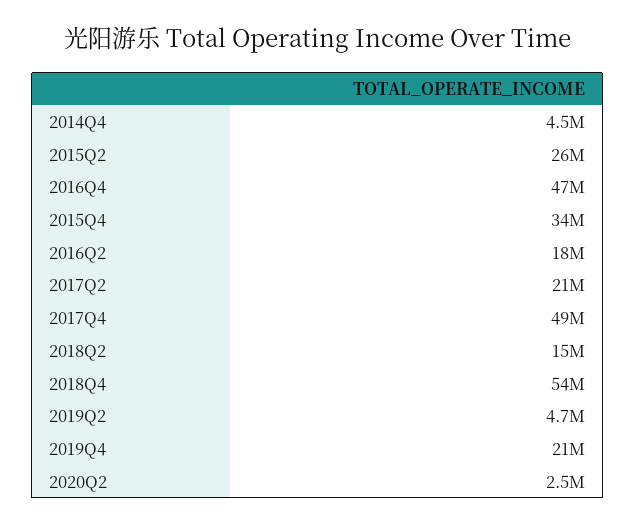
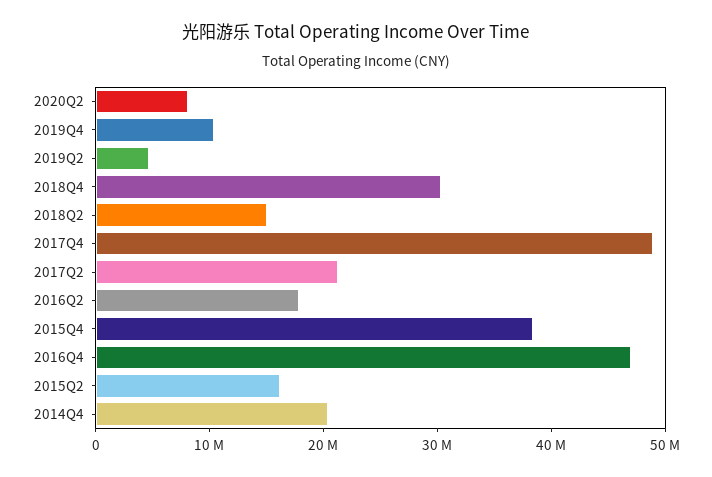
2014Q4: 4500000 -> 20000000
2015Q2: 26000000 -> 16000000
2015Q4: 34000000 -> 38000000
2018Q4: 54000000 -> 30000000
2019Q4: 21000000 -> 10000000
2020Q2: 2500000 -> 8000000

